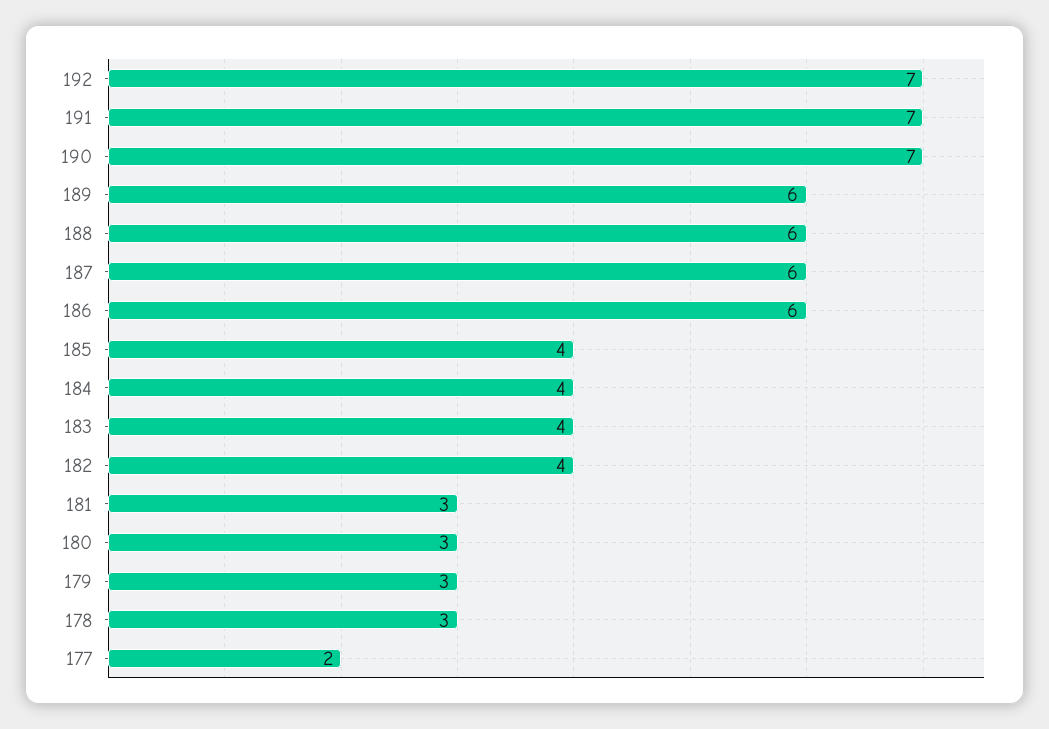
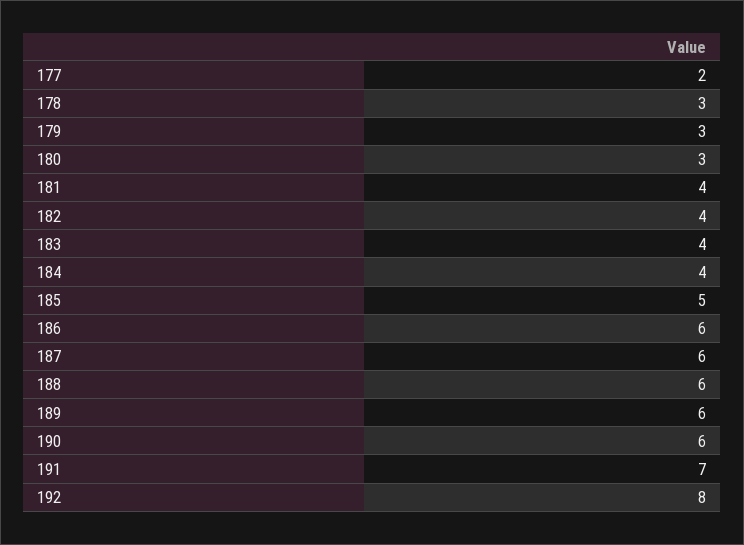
192: 7 -> 8
190: 7 -> 6
185: 4 -> 5
181: 3 -> 4

